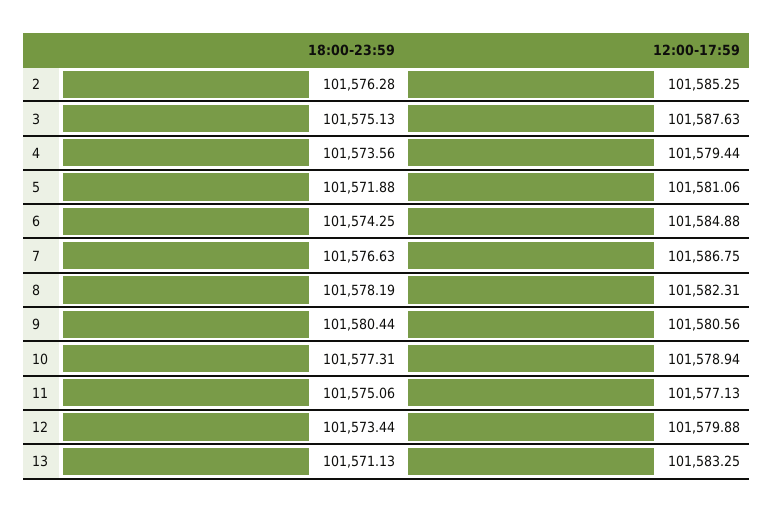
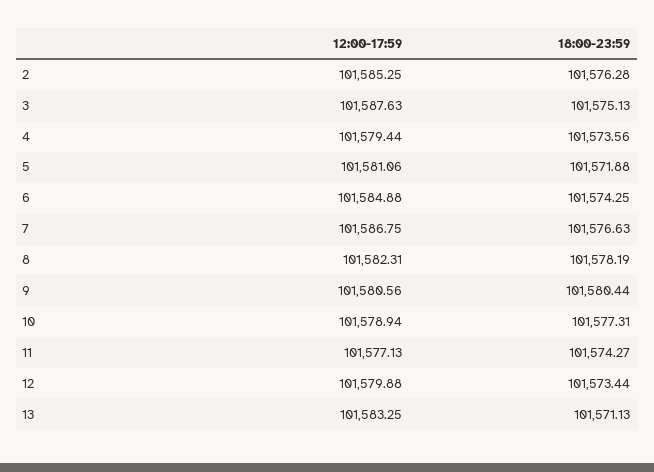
18:00-23:59, 11: 101575.06 -> 101574.27

